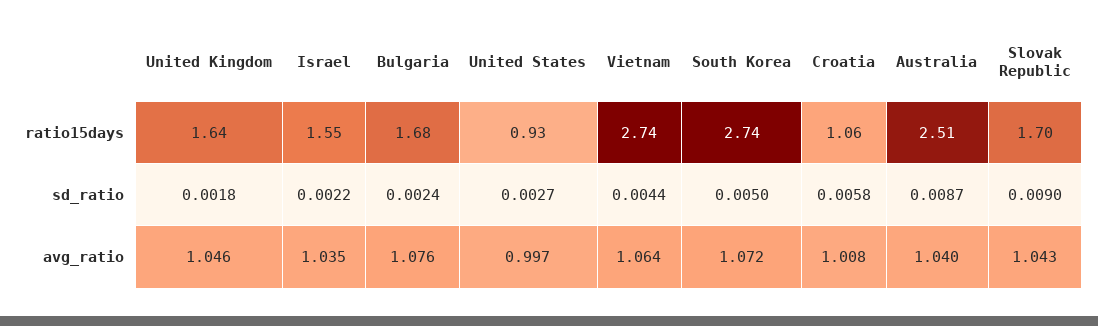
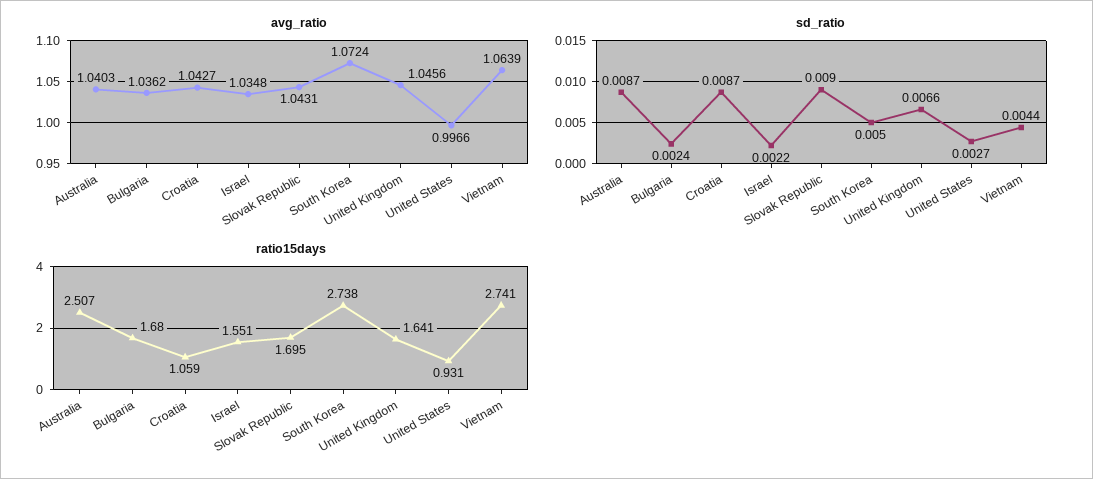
sd_ratio, United Kingdom: 0.0018 -> 0.0066
sd_ratio, Croatia: 0.0058 -> 0.0087
avg_ratio, Bulgaria: 1.076 -> 1.0362
avg_ratio, Croatia: 1.008 -> 1.0427

